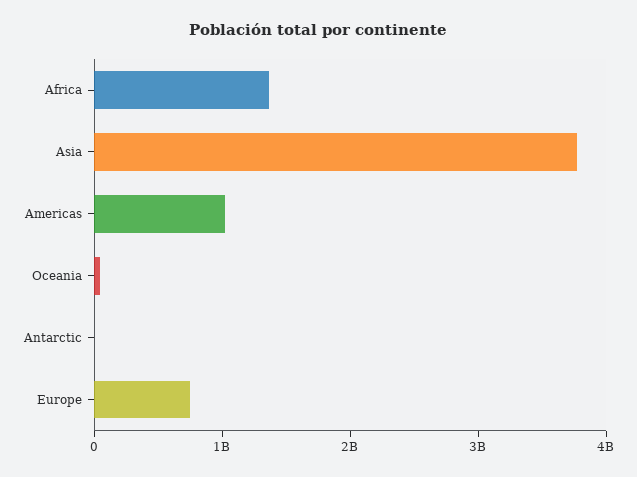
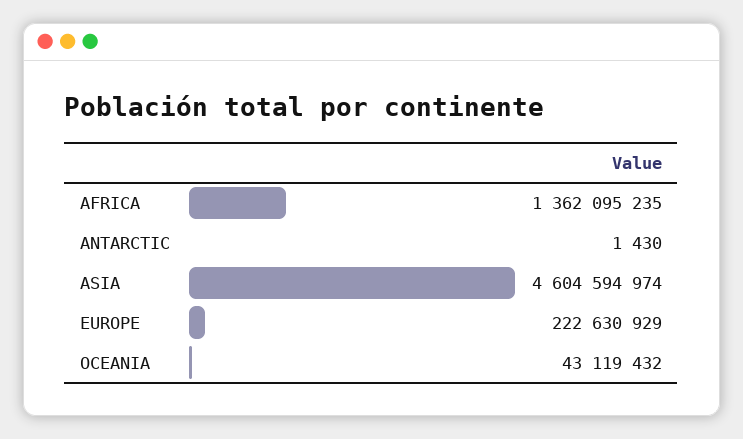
Asia: 3800000000 -> 4604594974
Americas: 1000000000 -> none
Europe: 800000000 -> 222630929

